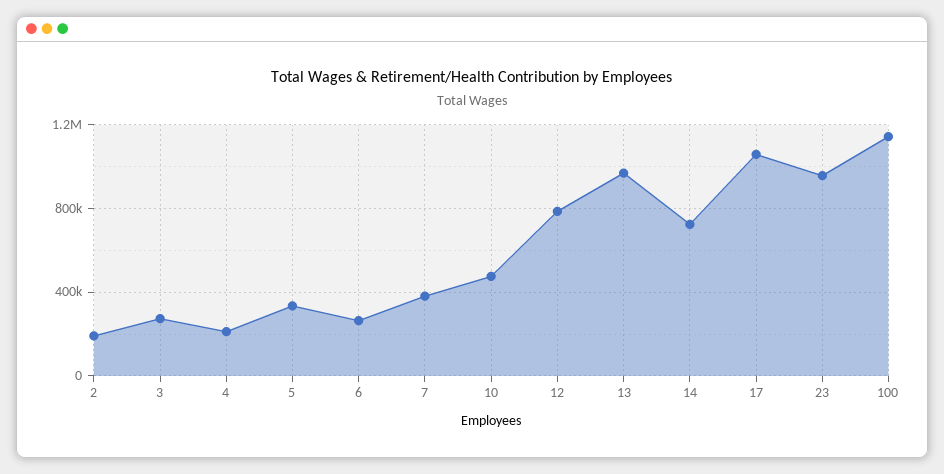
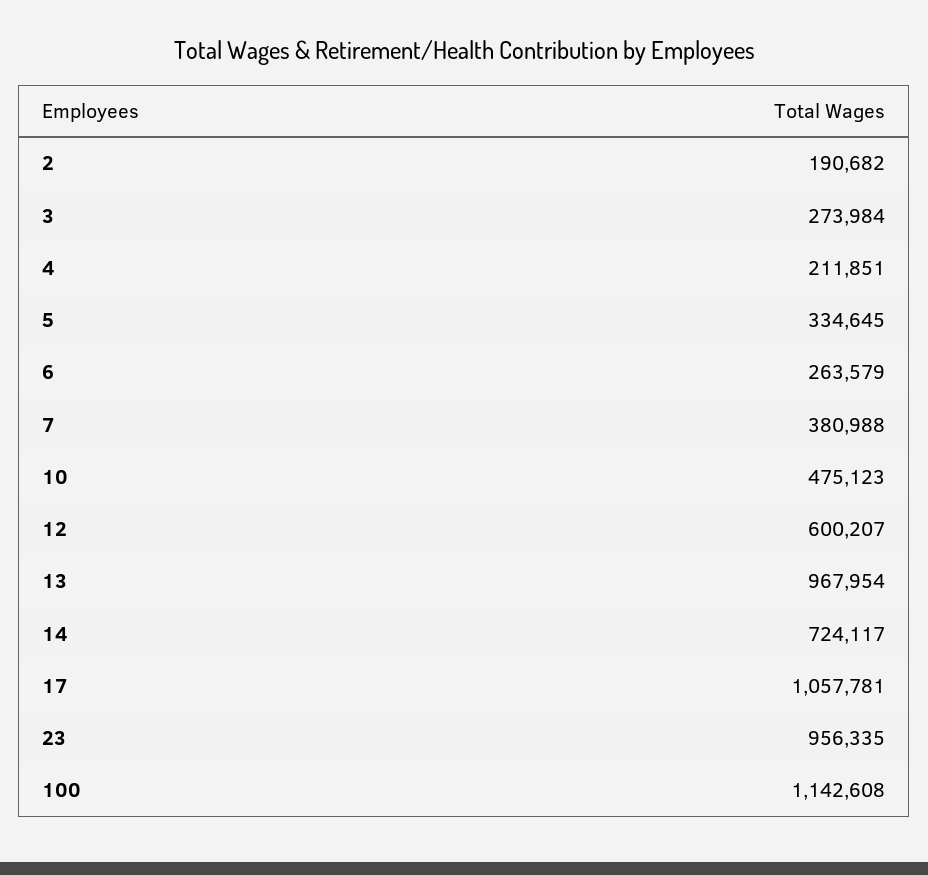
12: 800000 -> 600207

